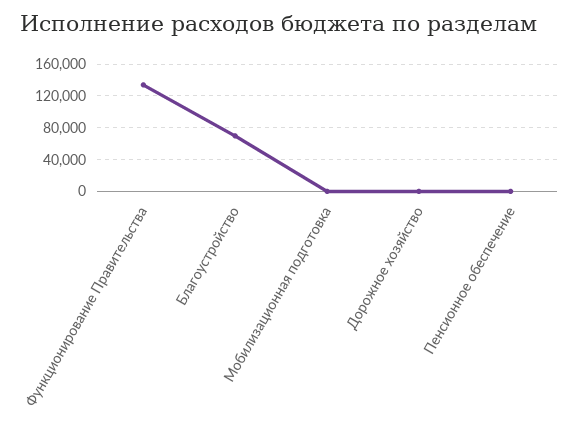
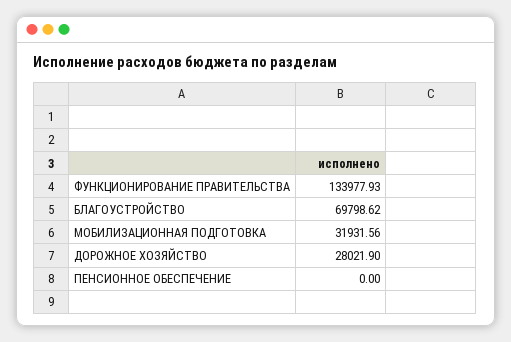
Мобилизационная подготовка: 0 -> 31931.56
Дорожное хозяйство: 0 -> 28021.9

